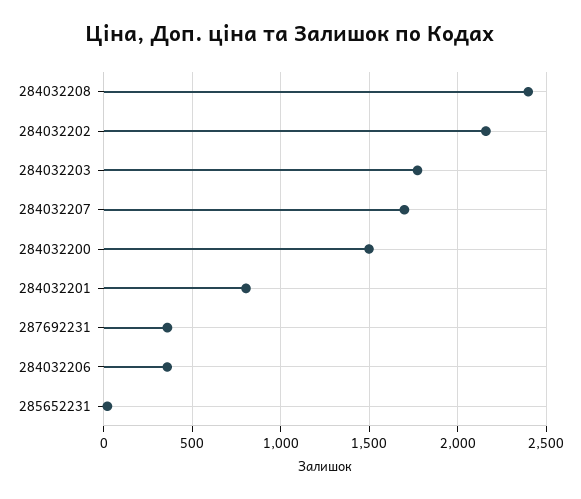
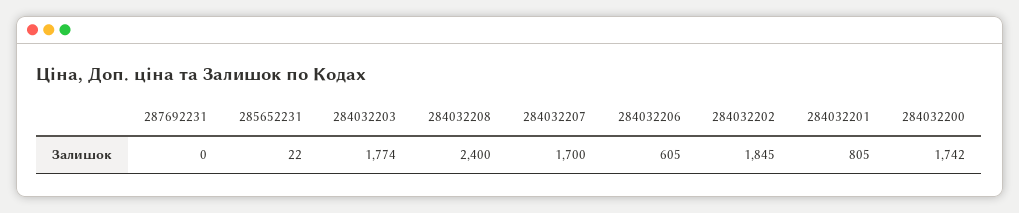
284032202: 2150 -> 1845
284032200: 1500 -> 1742
287692231: 350 -> 0
284032206: 350 -> 605

